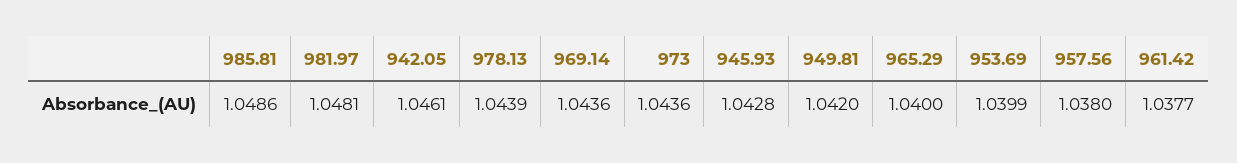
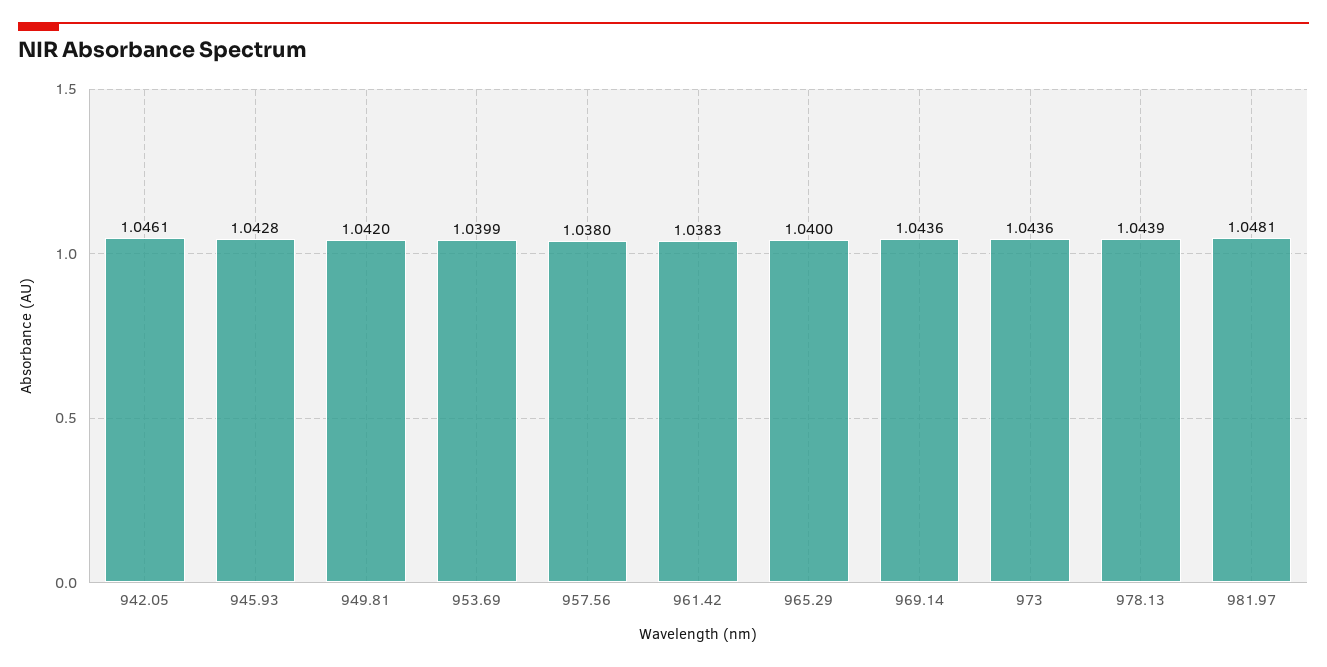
985.81: 1.0486 -> none
961.42: 1.0377 -> 1.0383

